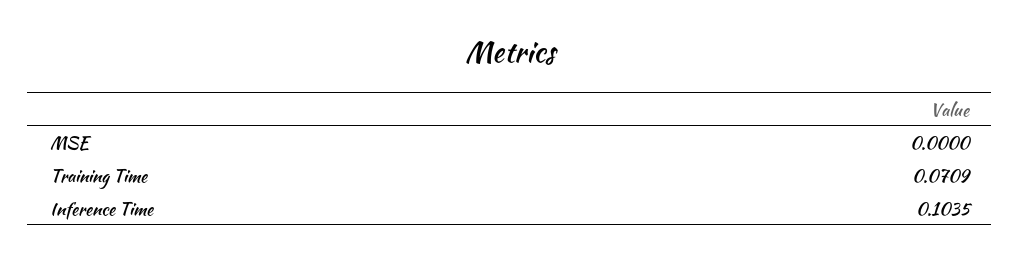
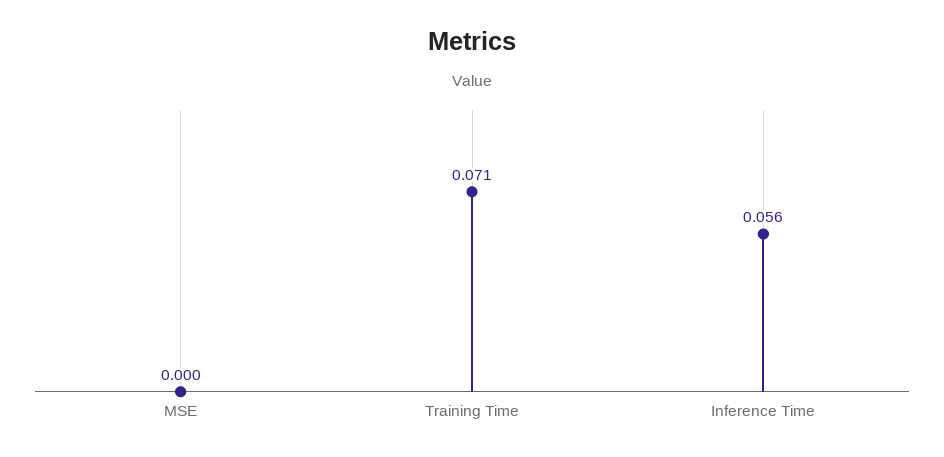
Inference Time: 0.1035 -> 0.056

